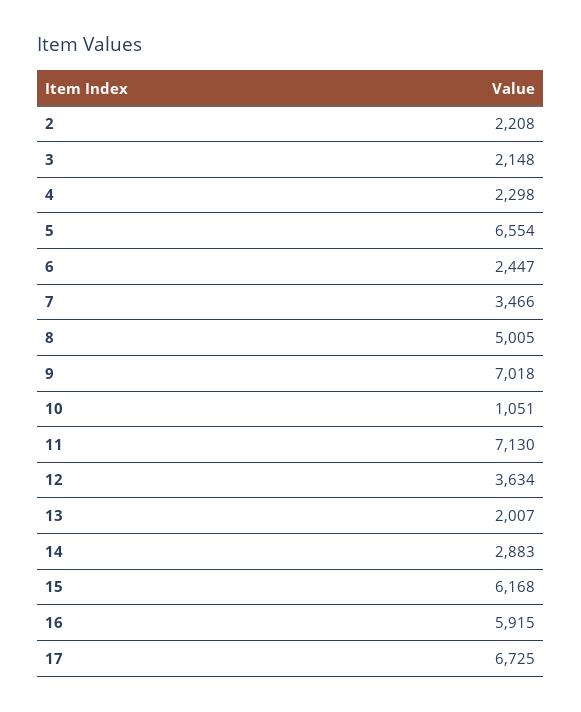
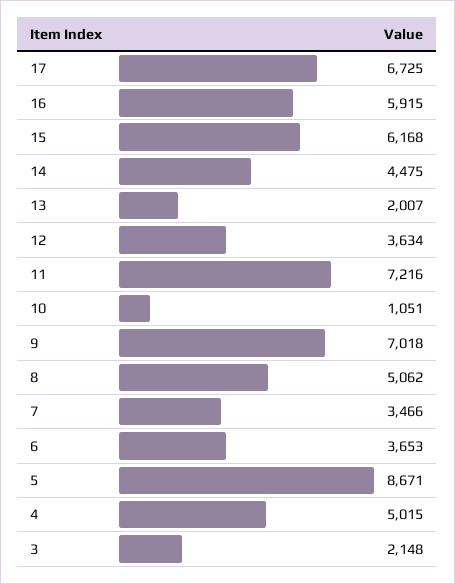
2: 2208 -> none
4: 2298 -> 5015
5: 6554 -> 8671
6: 2447 -> 3653
8: 5005 -> 5062
11: 7130 -> 7216
14: 2883 -> 4475

